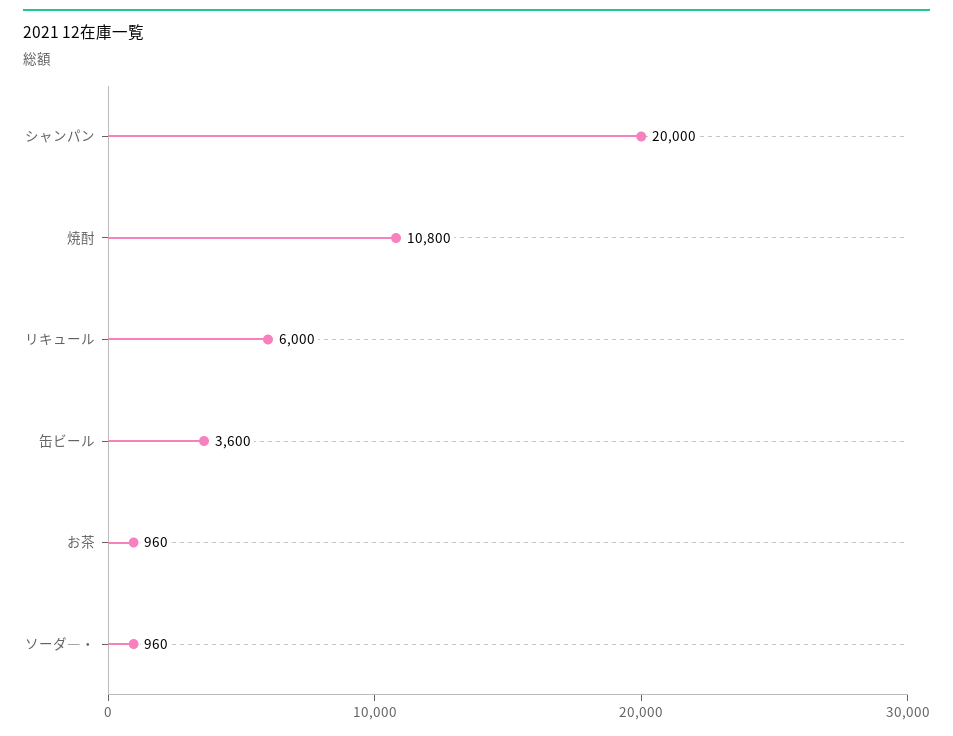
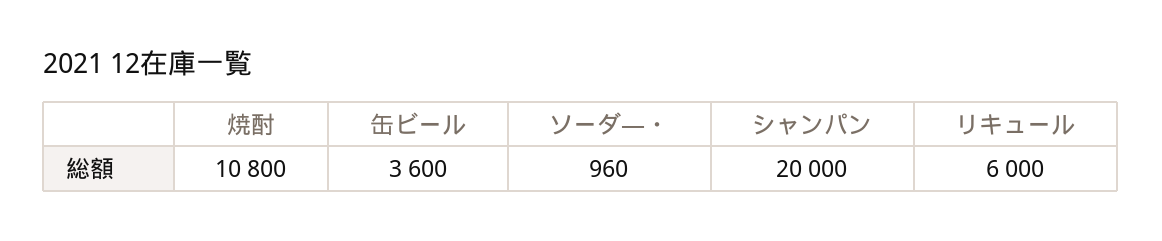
お茶: 960 -> none

